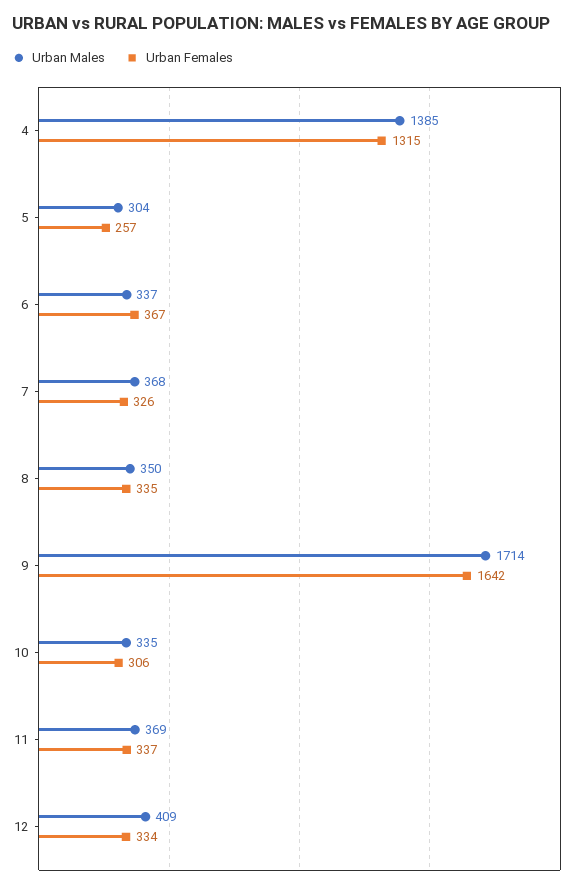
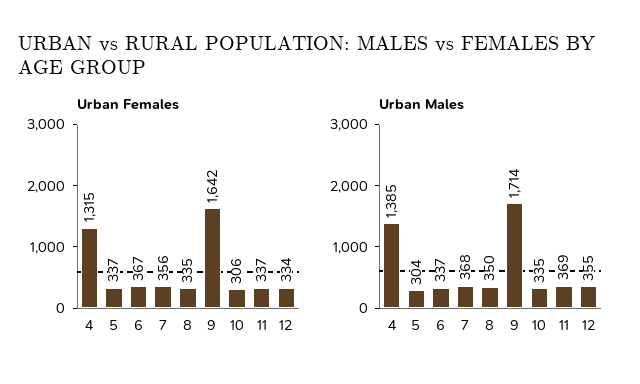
Urban Females, 5: 257 -> 337
Urban Females, 7: 326 -> 356
Urban Males, 12: 409 -> 355

